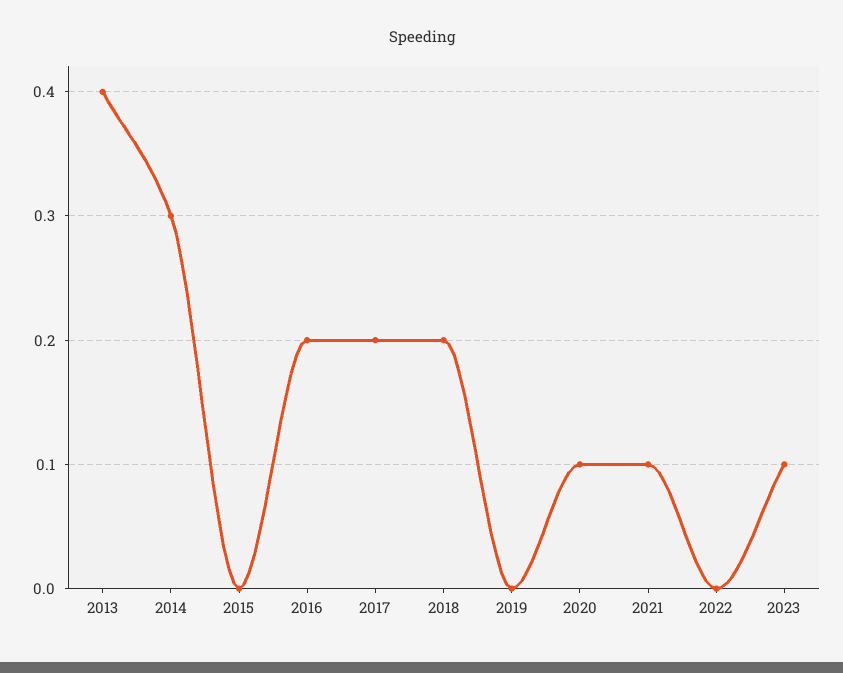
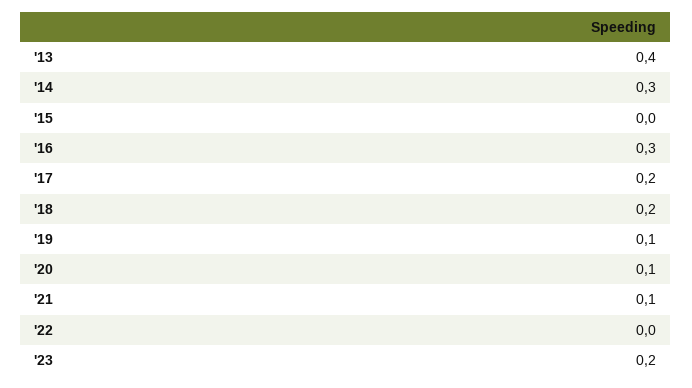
2016: 0.2 -> 0.3
2019: 0 -> 0.1
2023: 0.1 -> 0.2

